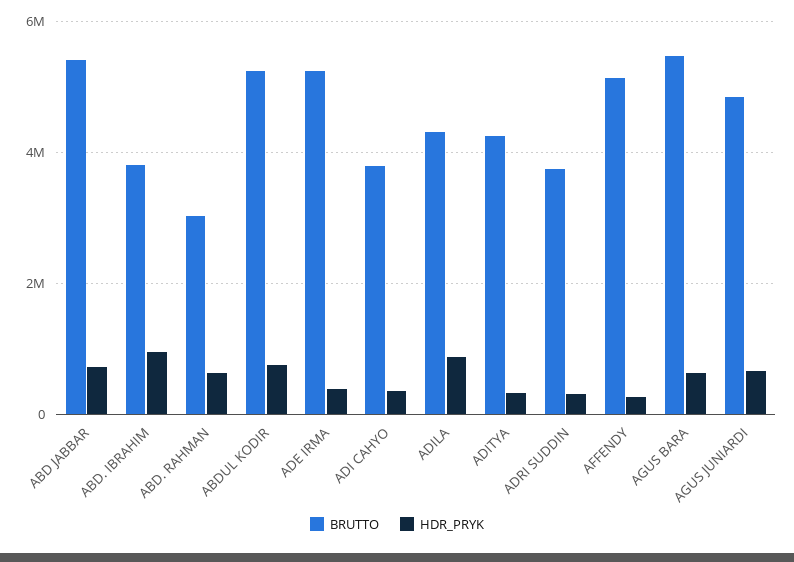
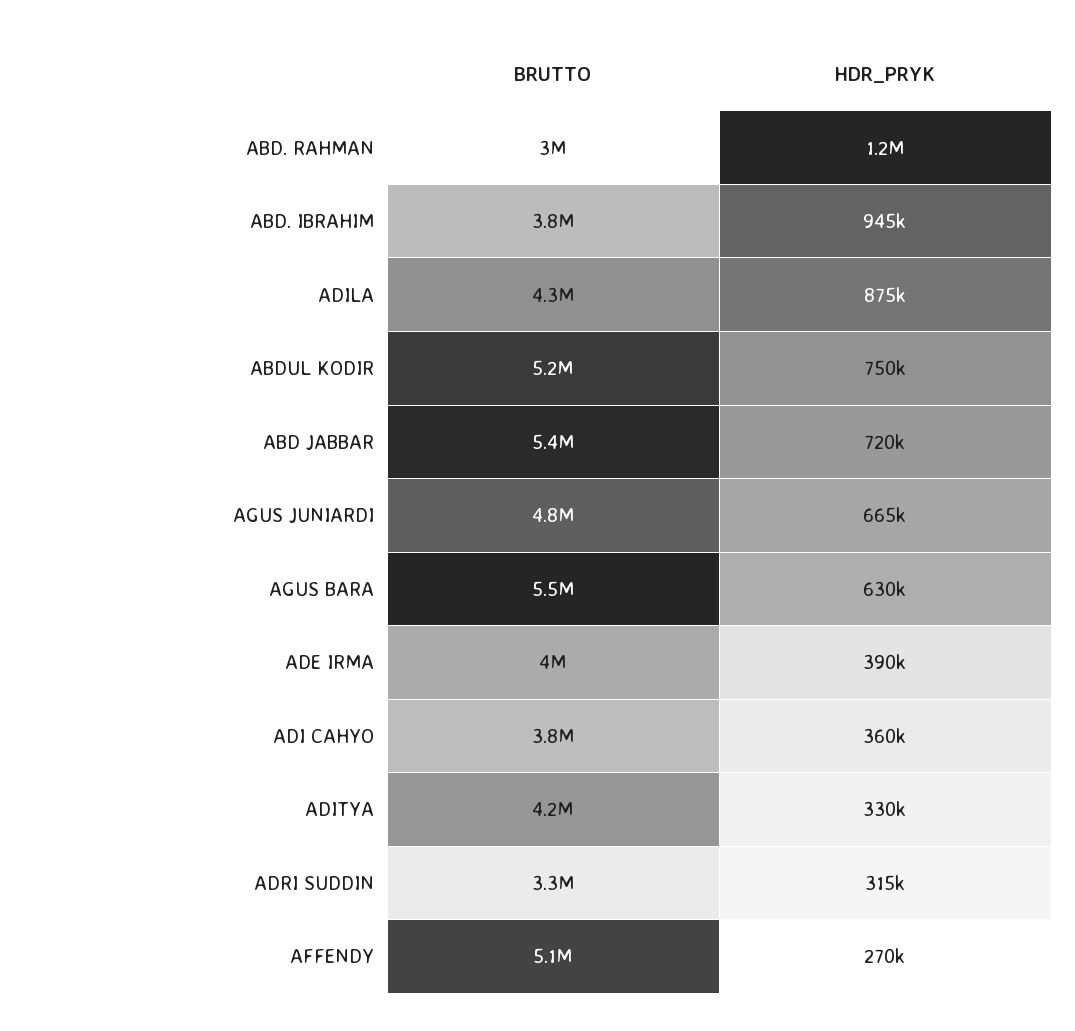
HDR_PRYK, ABD. RAHMAN: 600000 -> 1200000
BRUTTO, ADE IRMA: 5200000 -> 4000000
BRUTTO, ADRI SUDDIN: 3800000 -> 3300000

